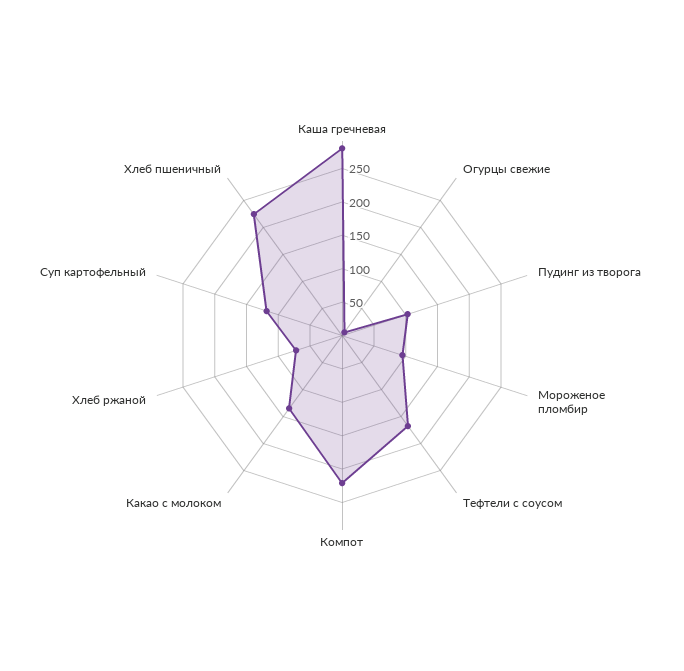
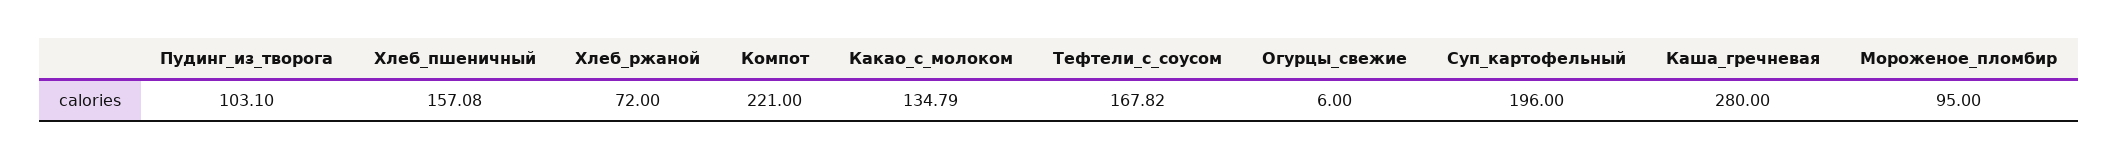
Суп картофельный: 125 -> 196
Хлеб пшеничный: 225 -> 157.08

